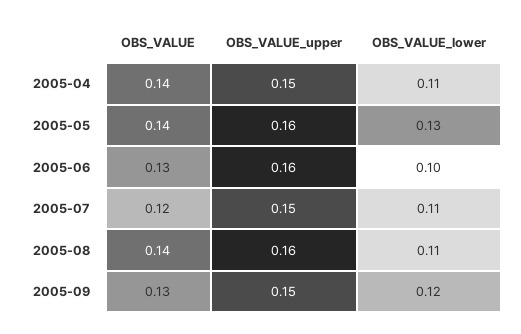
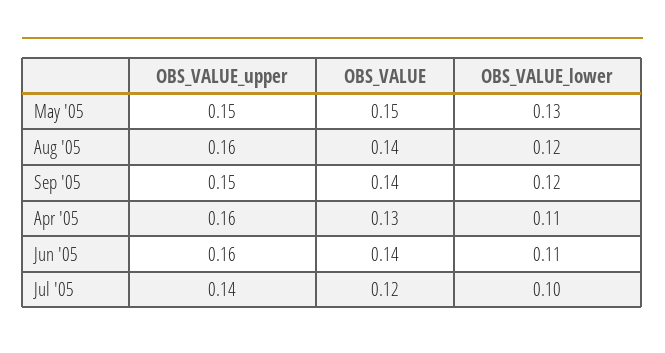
OBS_VALUE, 2005-04: 0.14 -> 0.13
OBS_VALUE_upper, 2005-04: 0.15 -> 0.16
OBS_VALUE, 2005-05: 0.14 -> 0.15
OBS_VALUE_upper, 2005-05: 0.16 -> 0.15
OBS_VALUE, 2005-06: 0.13 -> 0.14
OBS_VALUE_lower, 2005-06: 0.1 -> 0.11
OBS_VALUE_upper, 2005-07: 0.15 -> 0.14
OBS_VALUE_lower, 2005-07: 0.11 -> 0.1
OBS_VALUE_lower, 2005-08: 0.11 -> 0.12
OBS_VALUE, 2005-09: 0.13 -> 0.14

